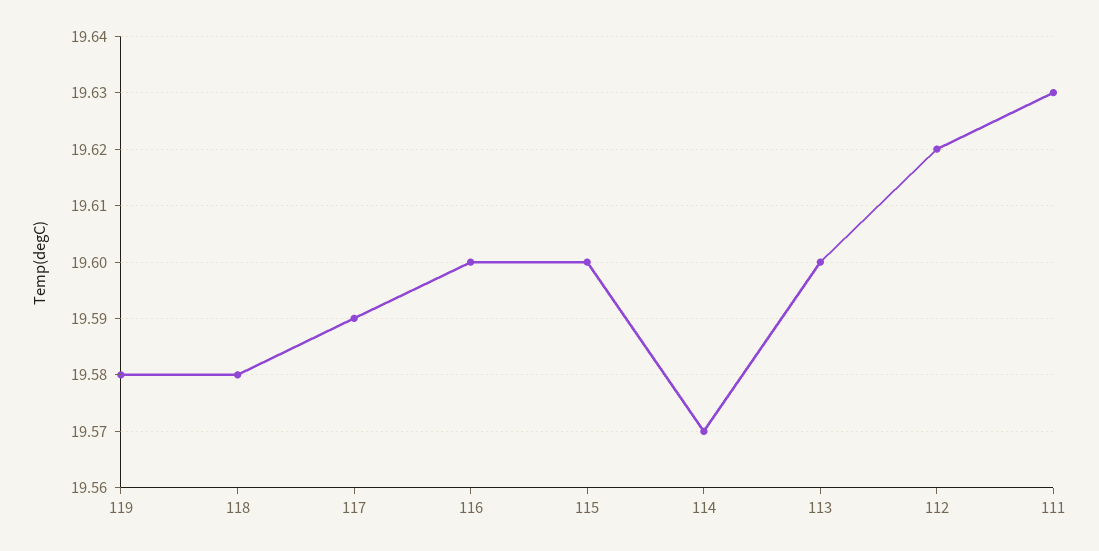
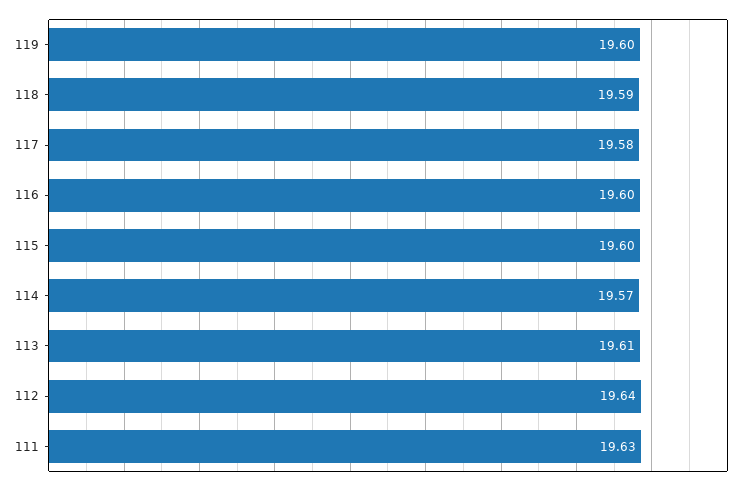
119: 19.58 -> 19.6
118: 19.58 -> 19.59
117: 19.59 -> 19.58
113: 19.6 -> 19.61
112: 19.62 -> 19.64

